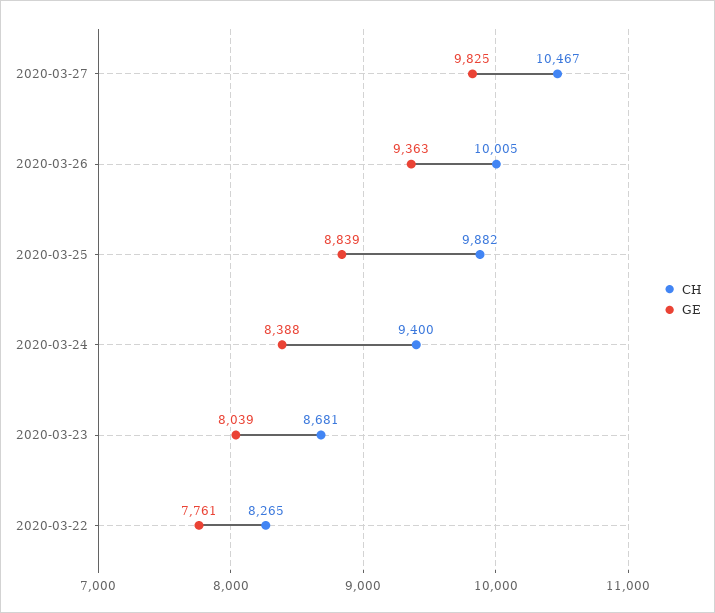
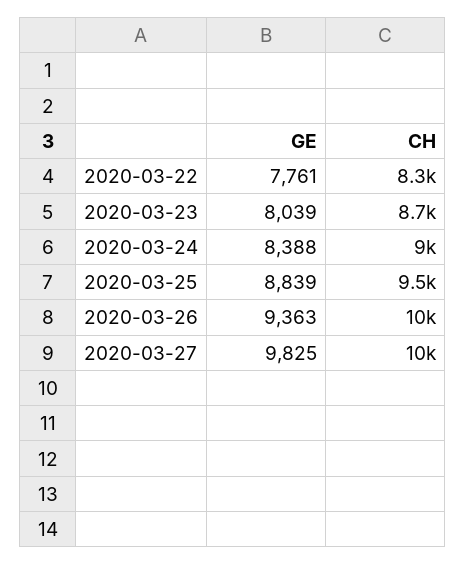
CH, 2020-03-25: 9882 -> 9500
CH, 2020-03-24: 9400 -> 9000

